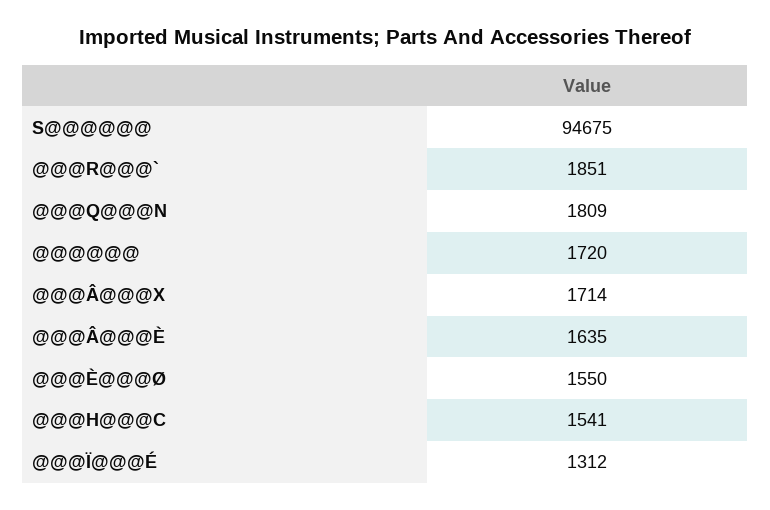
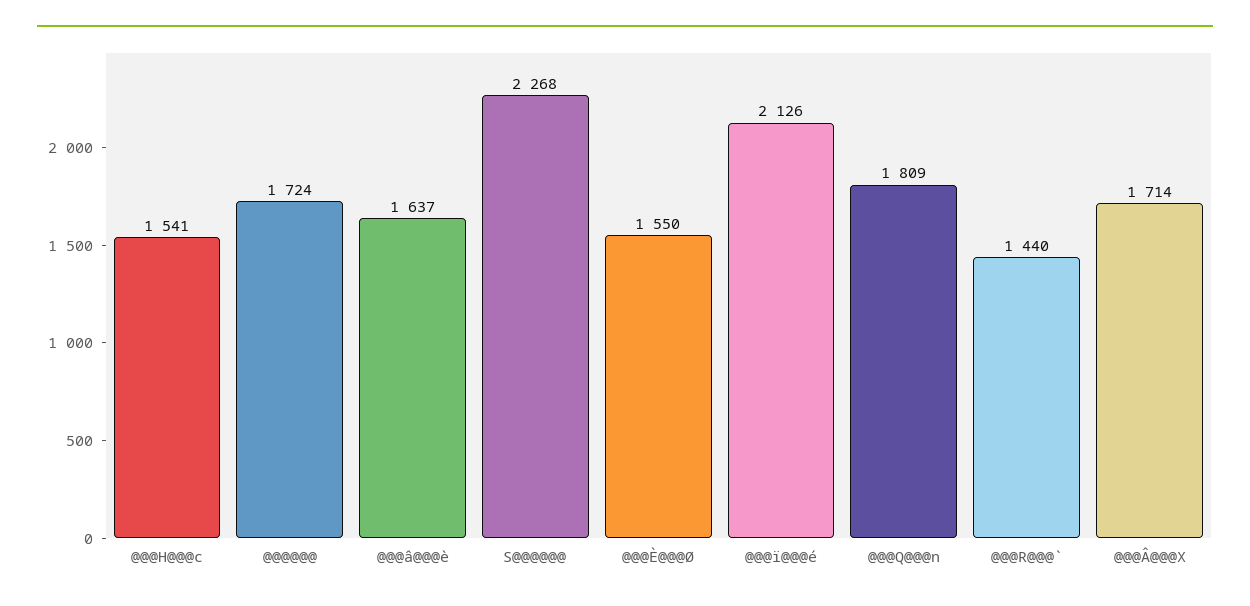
S@@@@@@: 94675 -> 2268
@@@R@@@`: 1851 -> 1440
@@@@@@: 1720 -> 1724
@@@Â@@@È: 1635 -> 1637
@@@Ï@@@É: 1312 -> 2126

